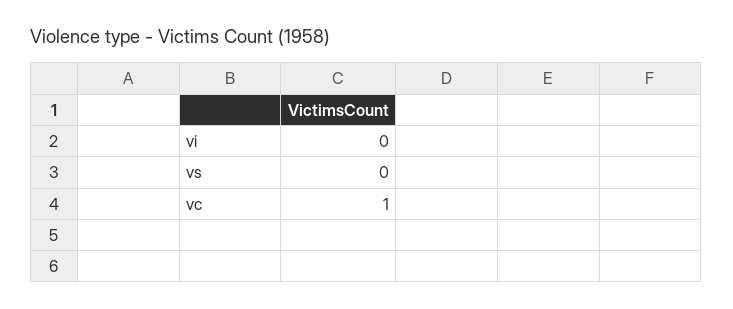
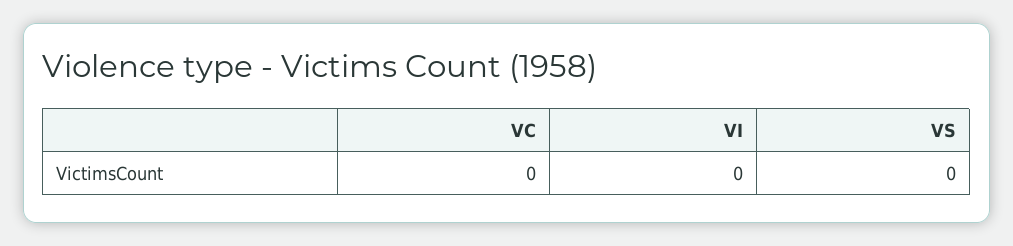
vc: 1 -> 0

